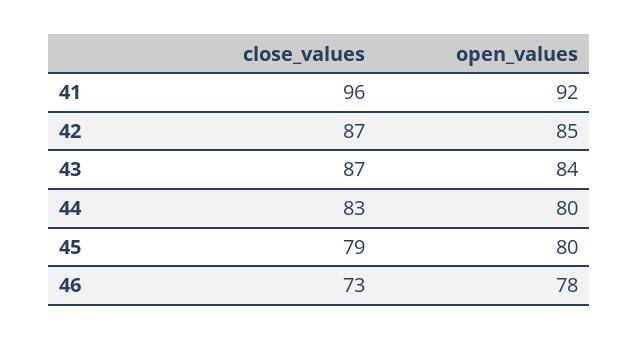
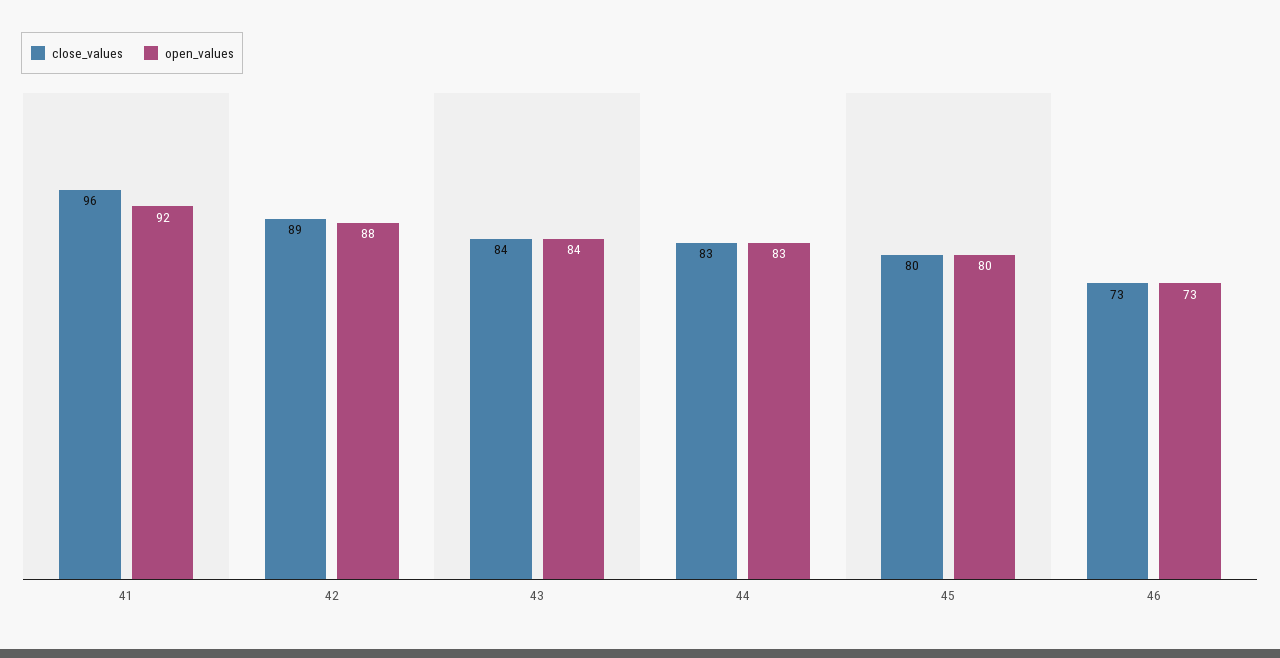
close_values, 42: 87 -> 89
open_values, 42: 85 -> 88
close_values, 43: 87 -> 84
open_values, 44: 80 -> 83
close_values, 45: 79 -> 80
open_values, 46: 78 -> 73

